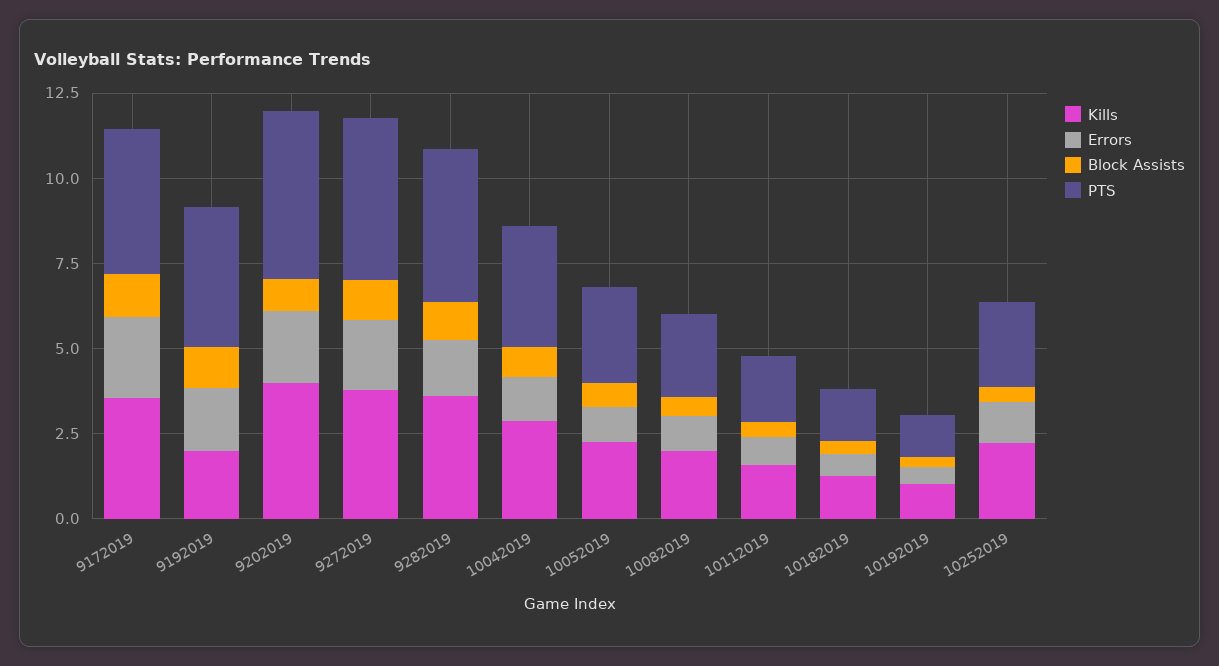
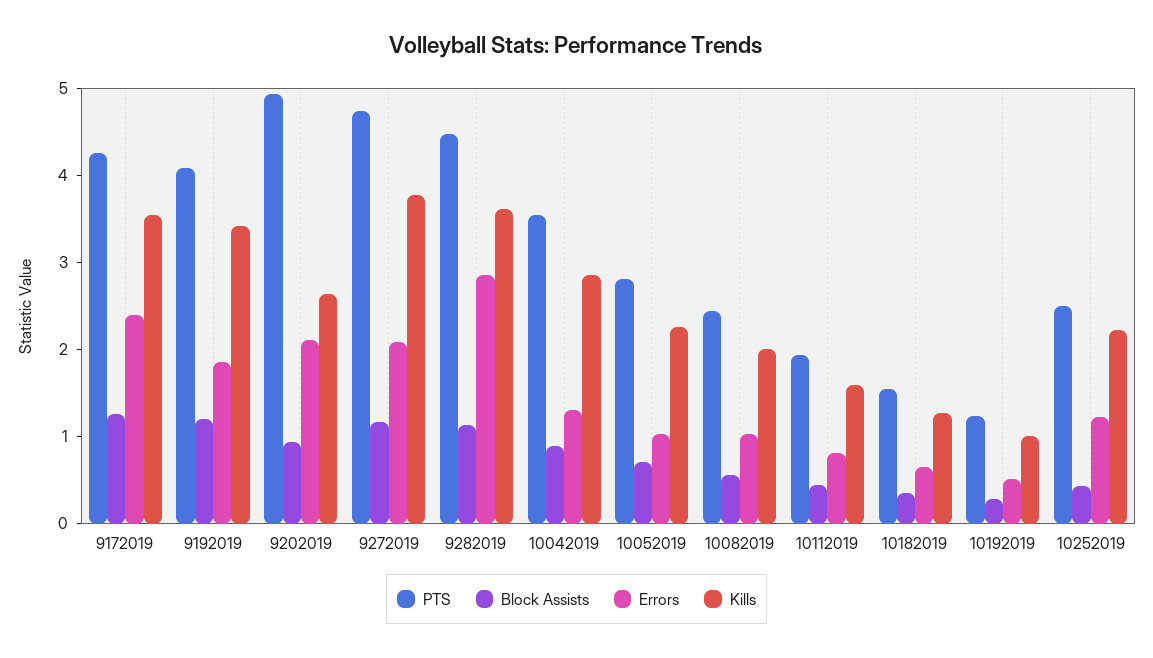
Kills, 9192019: 2 -> 3.4
Kills, 9202019: 4 -> 2.6
Errors, 9282019: 1.5 -> 2.8

